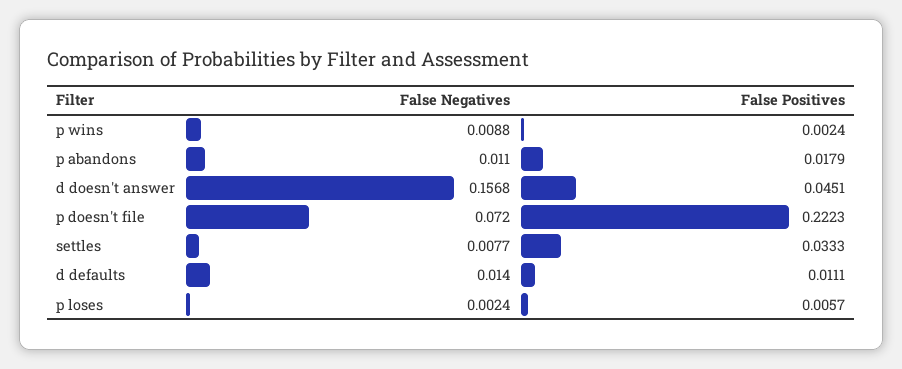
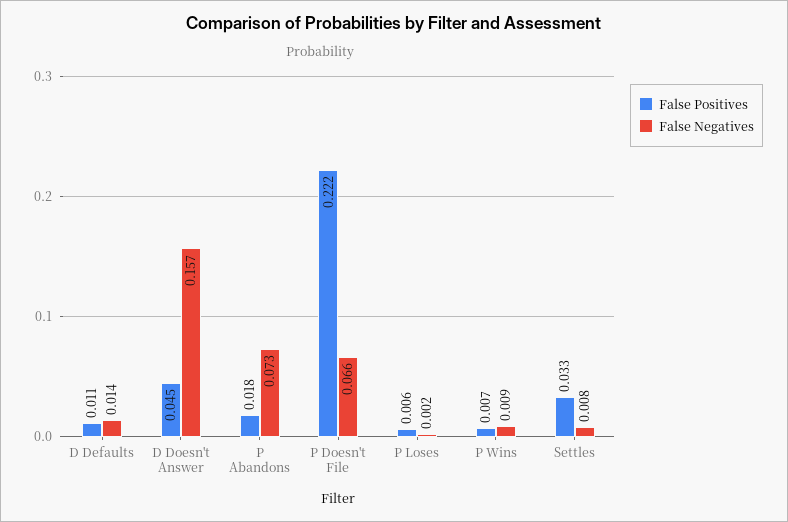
False Positives, p wins: 0.0024 -> 0.007
False Negatives, p abandons: 0.011 -> 0.073
False Negatives, p doesn't file: 0.072 -> 0.066

